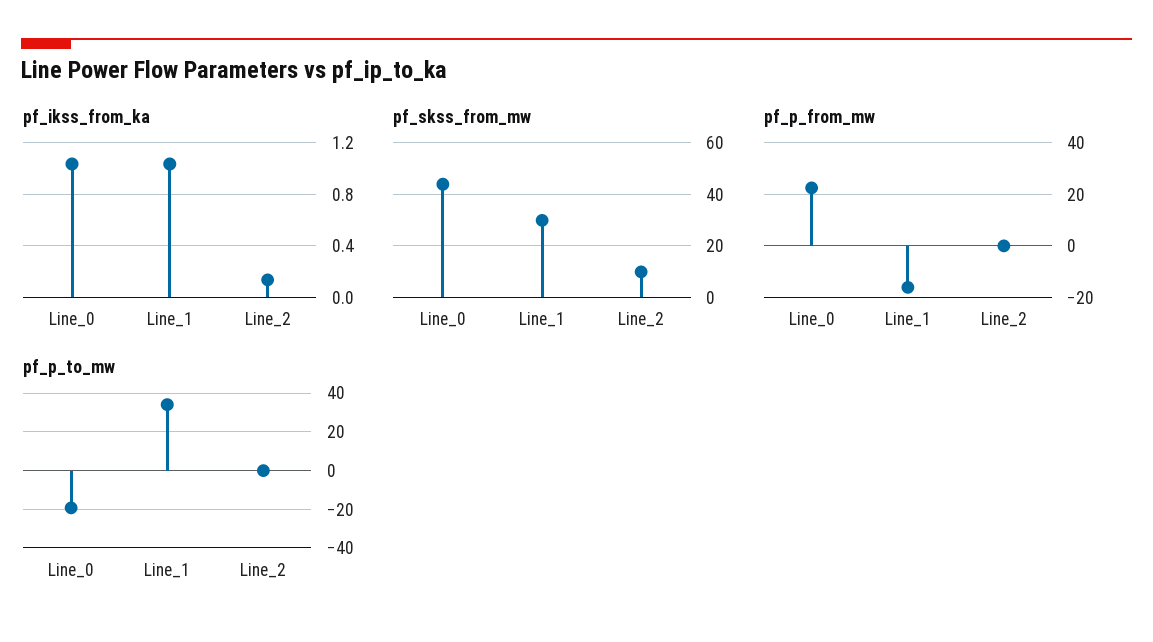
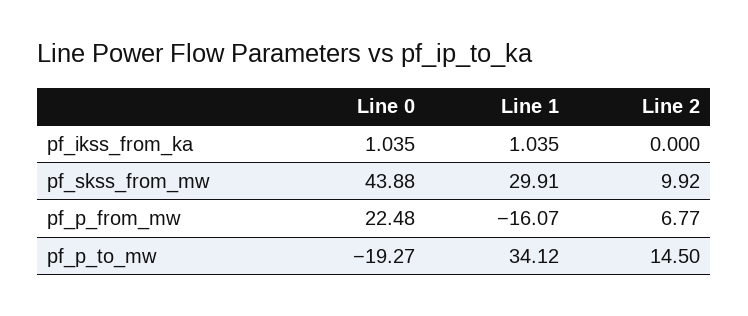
pf_ikss_from_ka, Line_2: 0.15 -> 0
pf_p_from_mw, Line_2: 0 -> 6.77
pf_p_to_mw, Line_2: 0 -> 14.5

